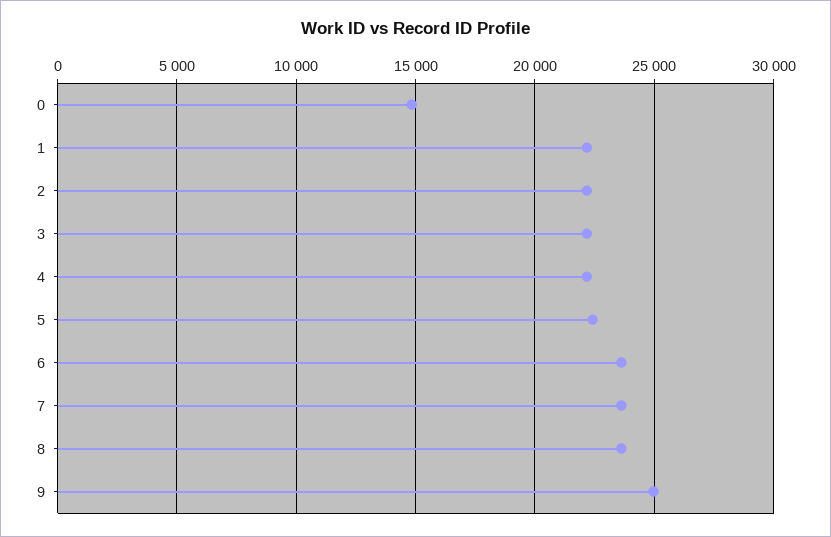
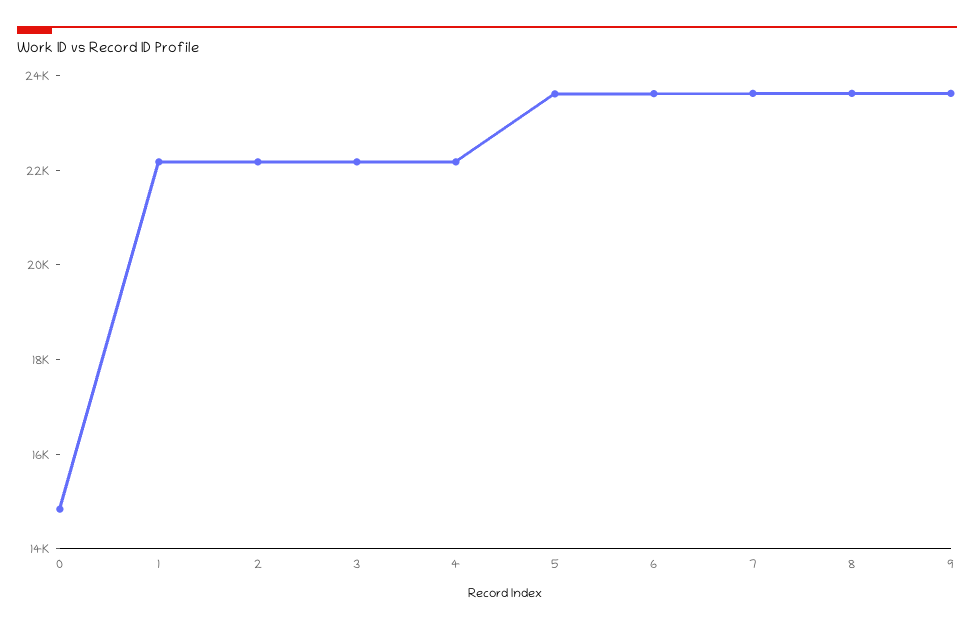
5: 22500 -> 23500
9: 25000 -> 23500

